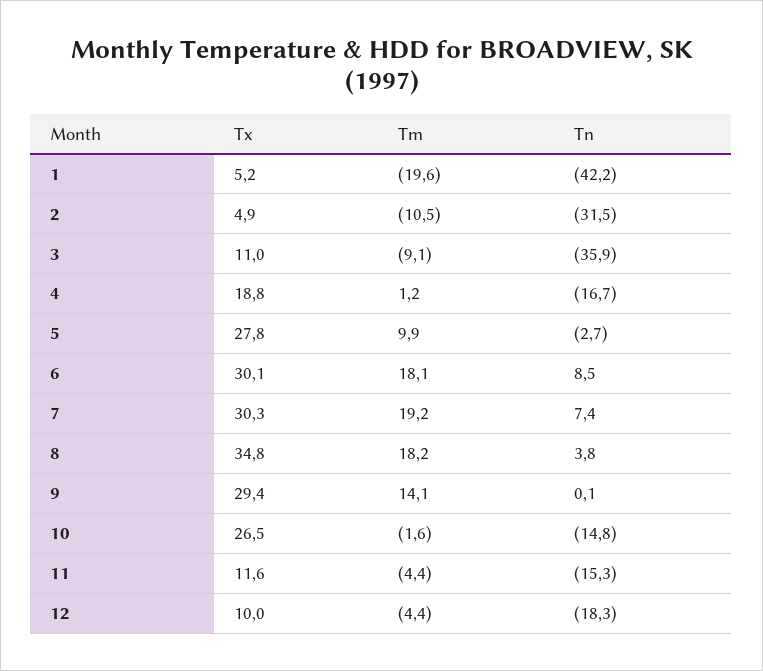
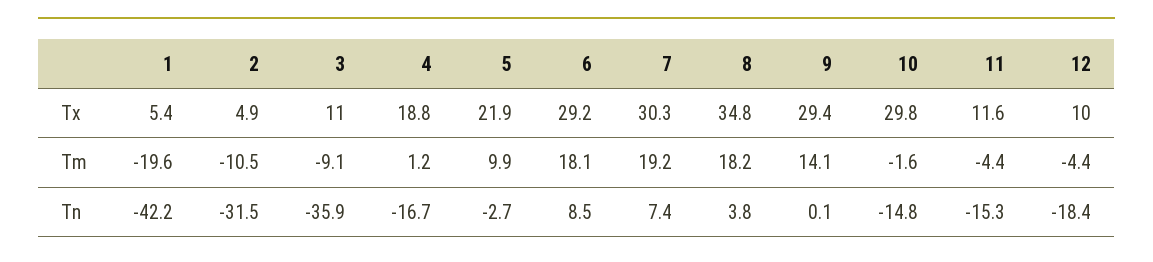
Tx, 1: 5.2 -> 5.4
Tx, 5: 27.8 -> 21.9
Tx, 6: 30.1 -> 29.2
Tx, 10: 26.5 -> 29.8
Tn, 12: -18.3 -> -18.4

